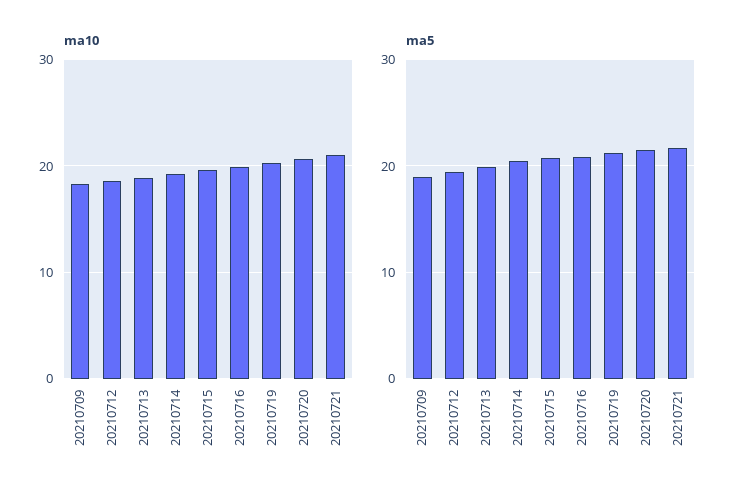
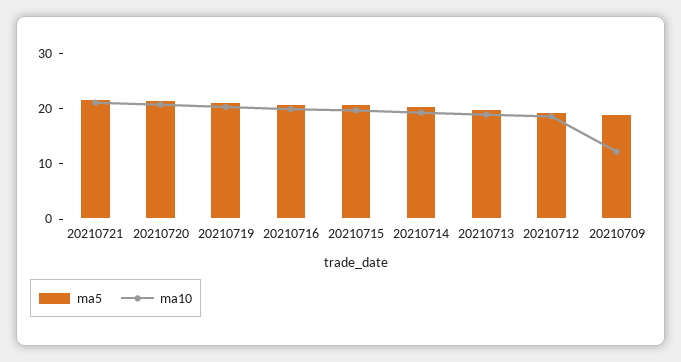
ma10, 20210709: 18 -> 12

